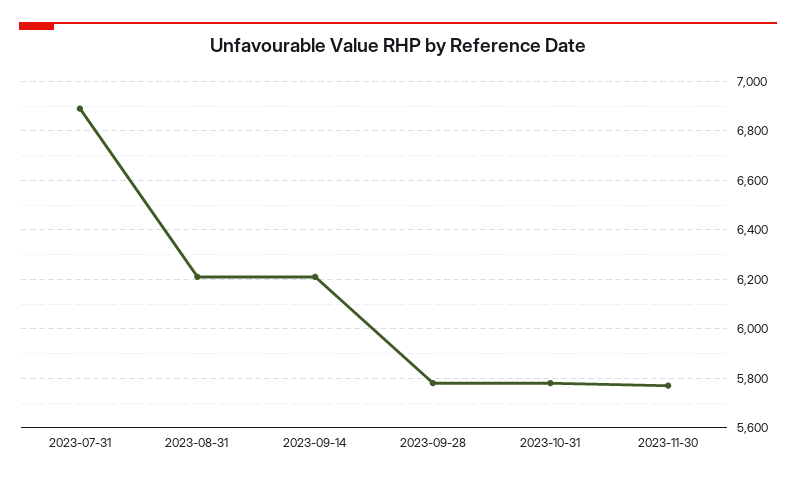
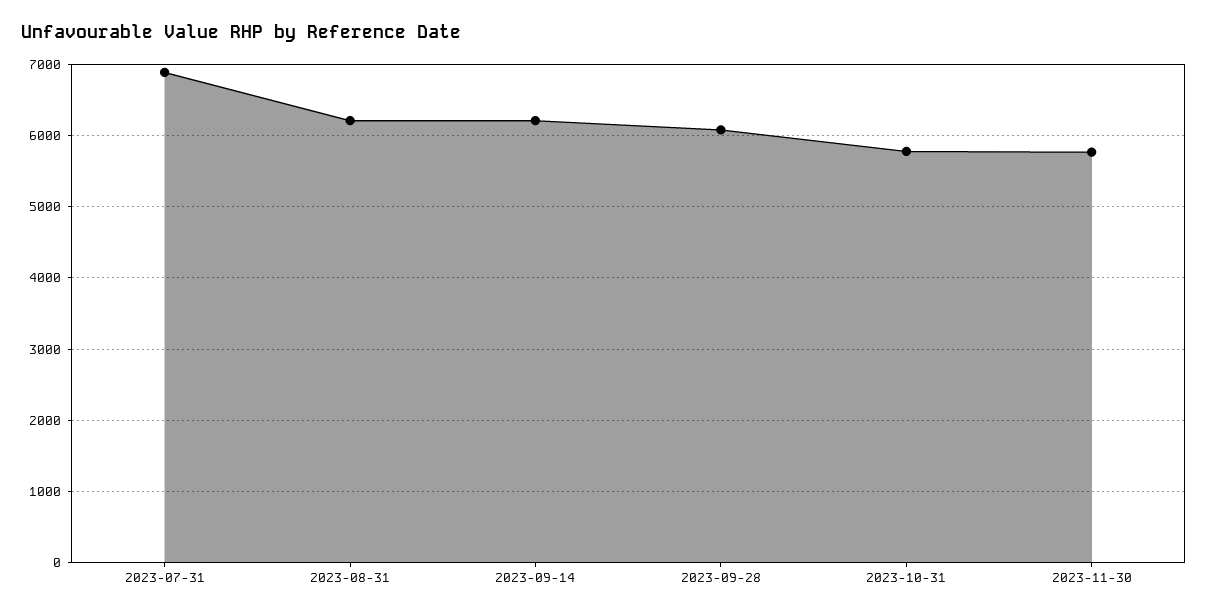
2023-09-28: 5775 -> 6100

